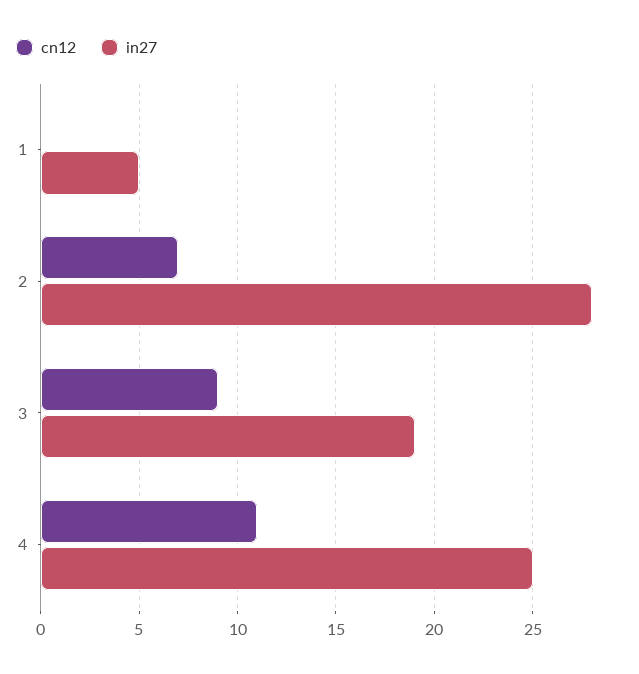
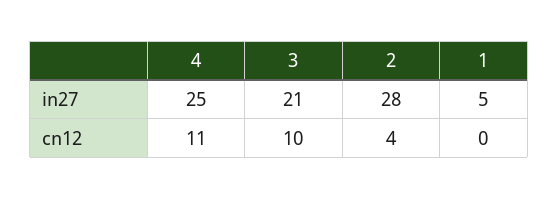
cn12, 2: 7 -> 4
cn12, 3: 9 -> 10
in27, 3: 19 -> 21

